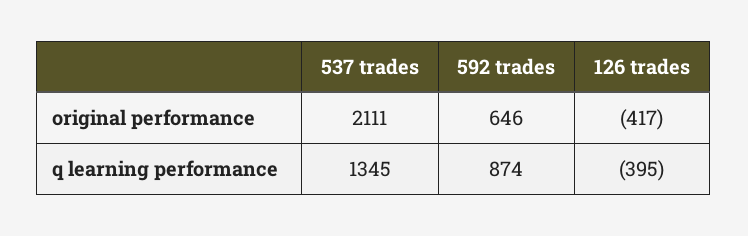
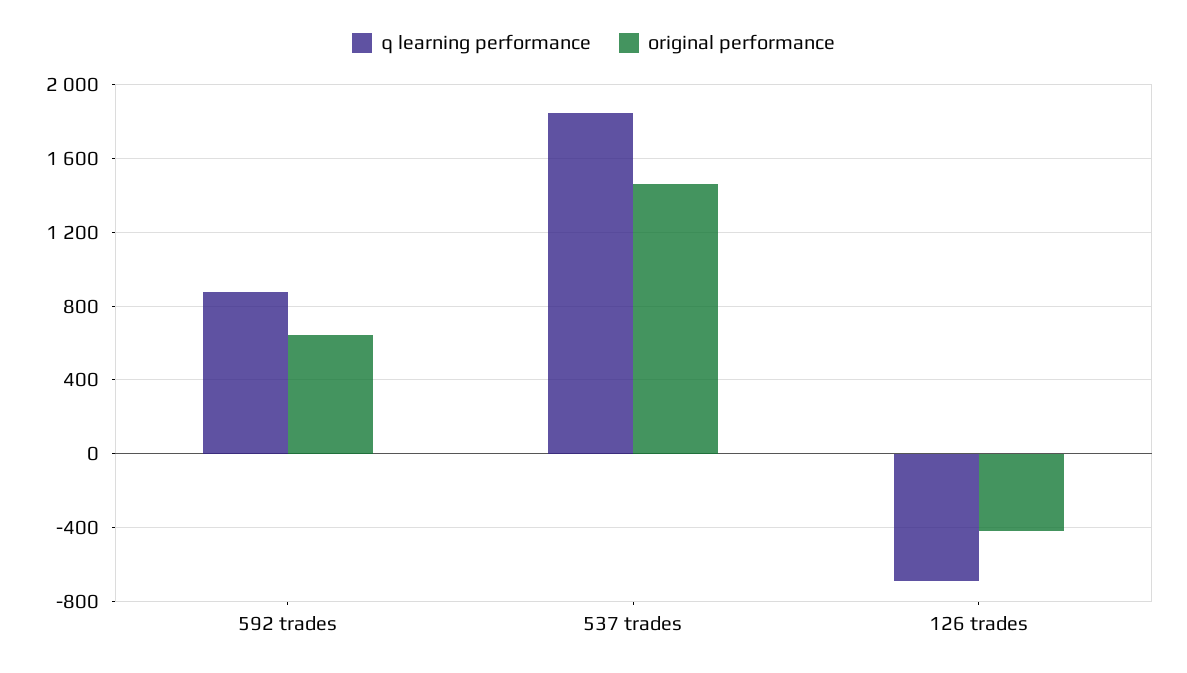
original performance, 537 trades: 2111 -> 1450
q learning performance, 537 trades: 1345 -> 1850
q learning performance, 126 trades: -395 -> -700

